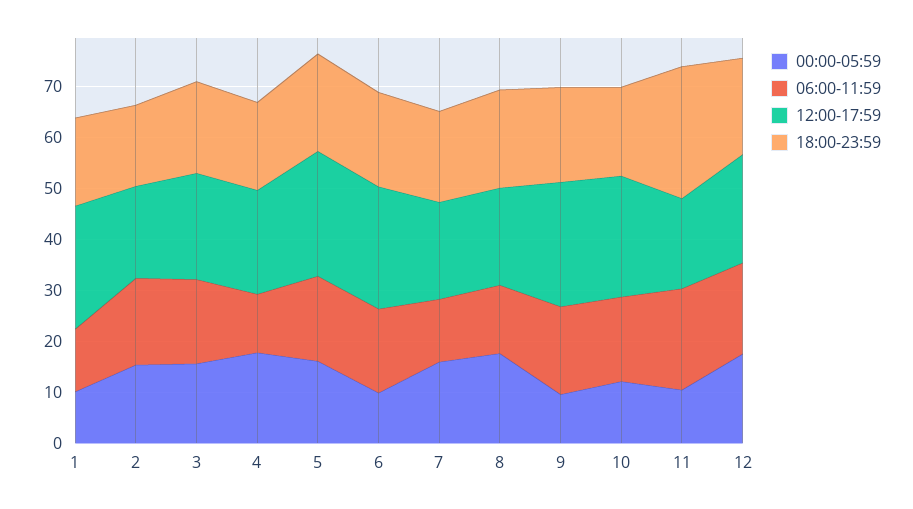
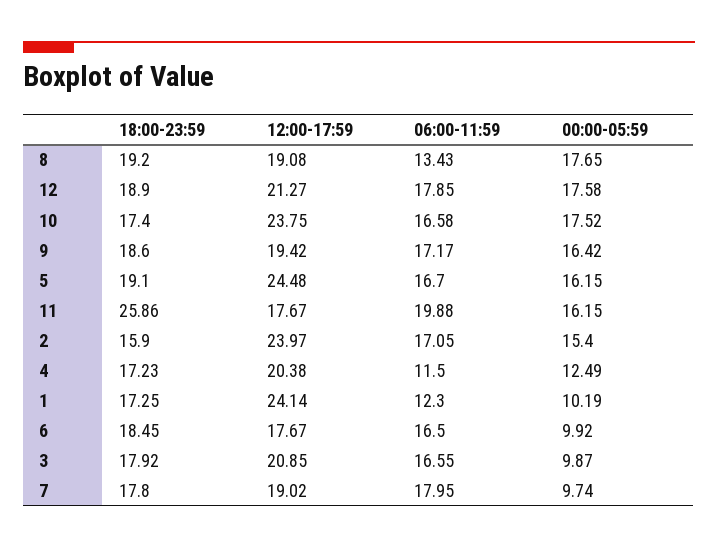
12:00-17:59, 2: 18 -> 23.97
00:00-05:59, 3: 16 -> 9.87
00:00-05:59, 4: 18 -> 12.49
12:00-17:59, 6: 24 -> 17.67
00:00-05:59, 7: 16 -> 9.74
06:00-11:59, 7: 12 -> 17.95
00:00-05:59, 9: 10 -> 16.42
12:00-17:59, 9: 24 -> 19.42
00:00-05:59, 10: 12 -> 17.52
00:00-05:59, 11: 10 -> 16.15

